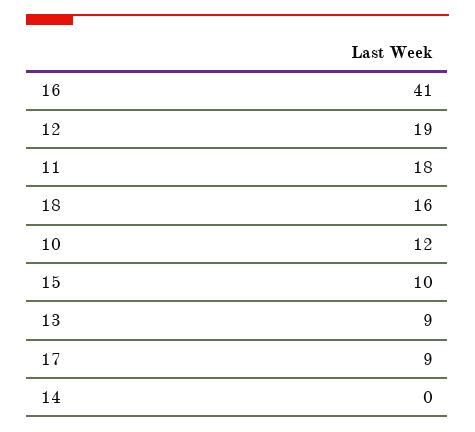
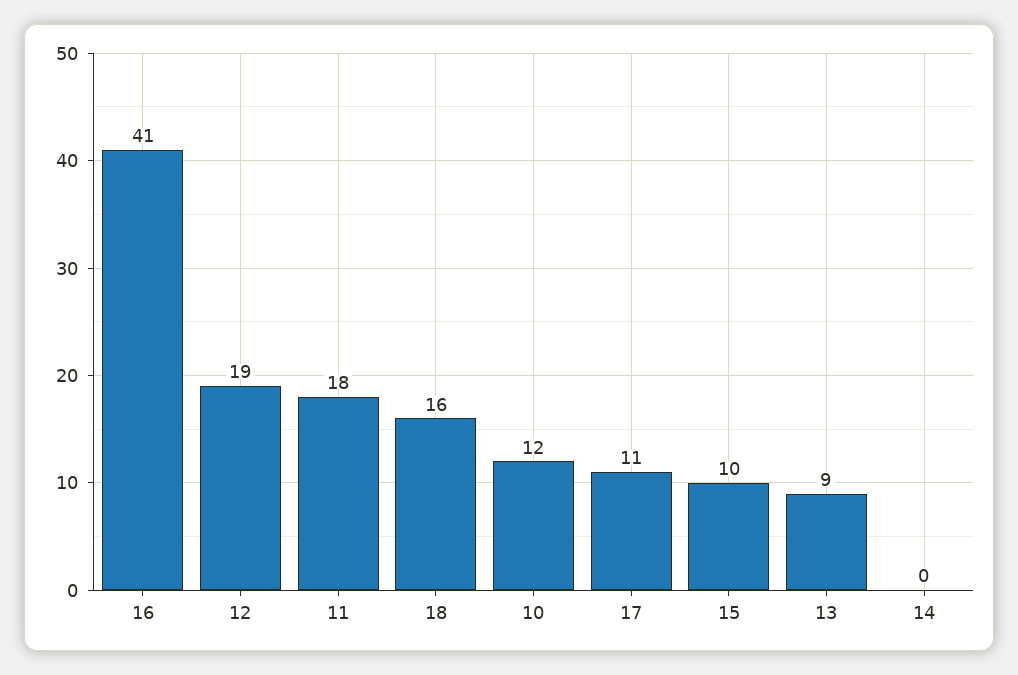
17: 9 -> 11

